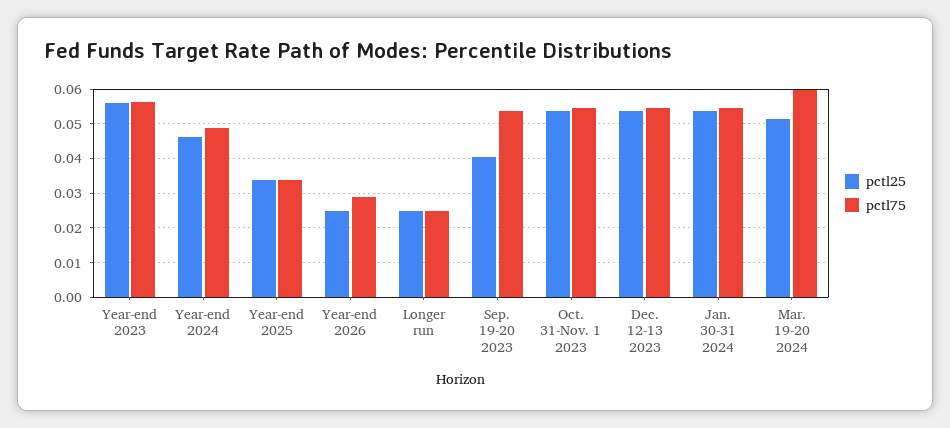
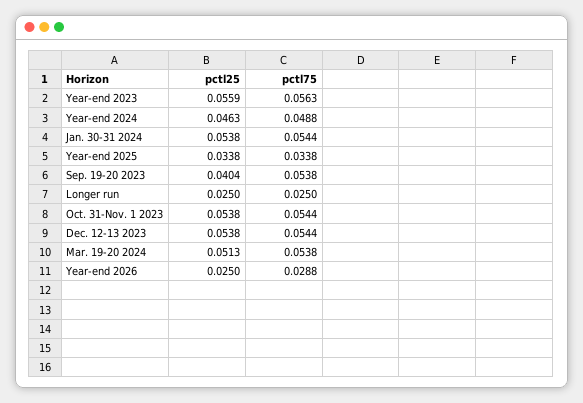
pctl75, Mar. 19-20 2024: 0.06 -> 0.0538

